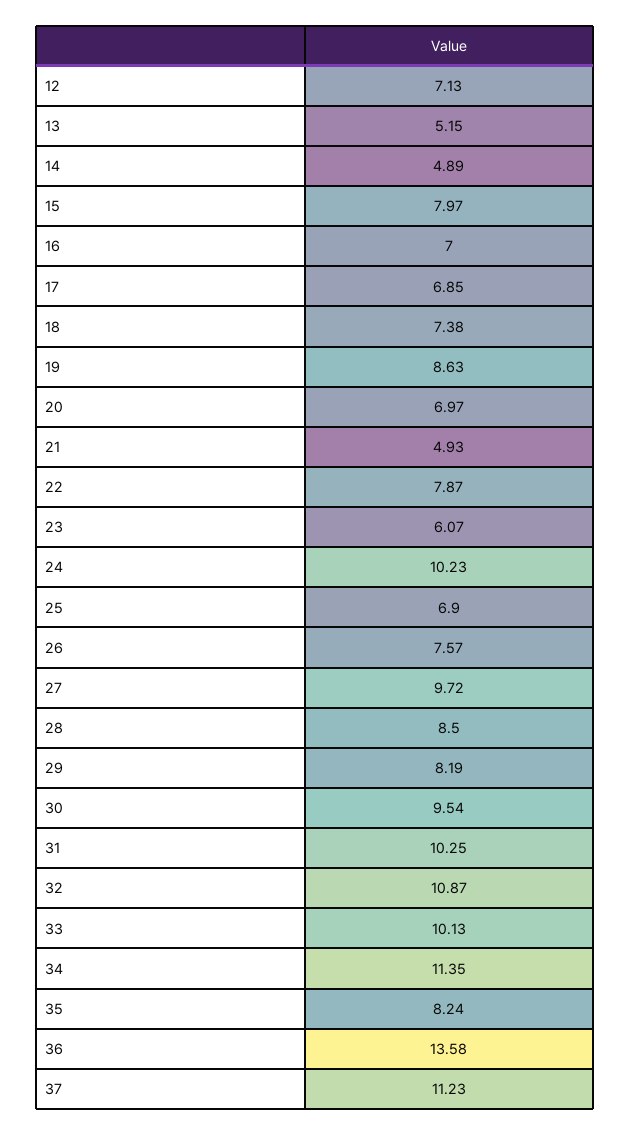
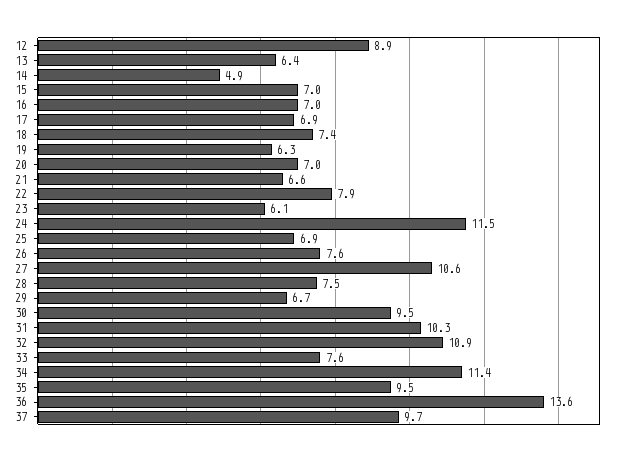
12: 7.13 -> 8.9
13: 5.15 -> 6.4
15: 7.97 -> 7
19: 8.63 -> 6.3
21: 4.93 -> 6.6
24: 10.23 -> 11.5
27: 9.72 -> 10.6
28: 8.5 -> 7.5
29: 8.19 -> 6.7
33: 10.13 -> 7.6
35: 8.24 -> 9.5
37: 11.23 -> 9.7

